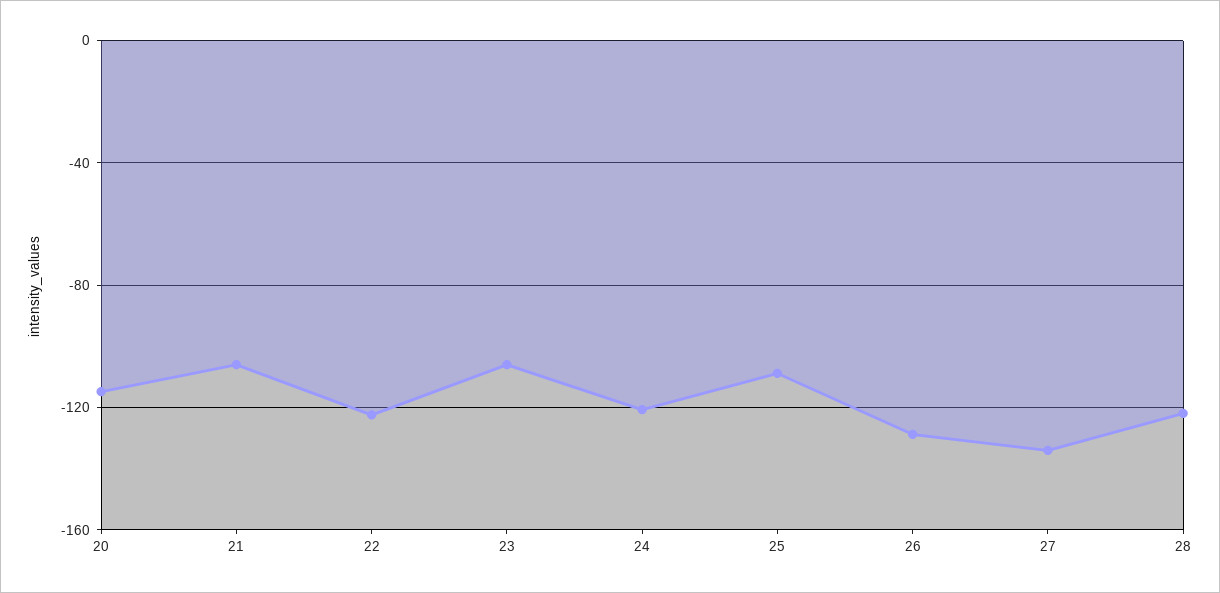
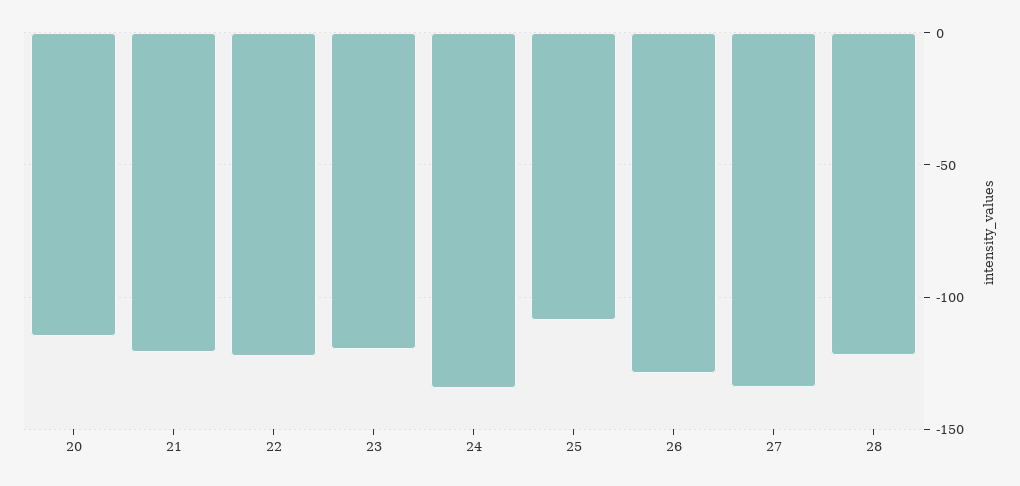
21: -105 -> -120
23: -105 -> -120
24: -120 -> -135

